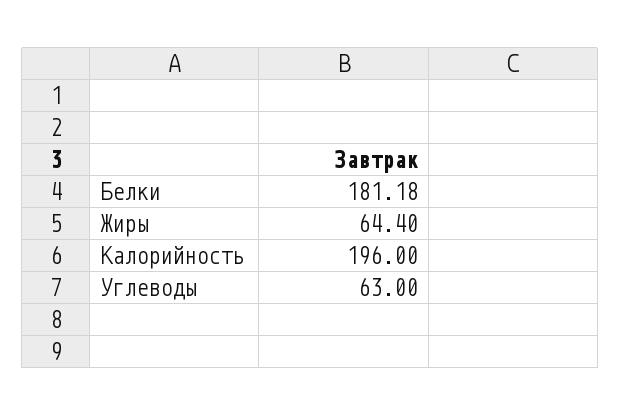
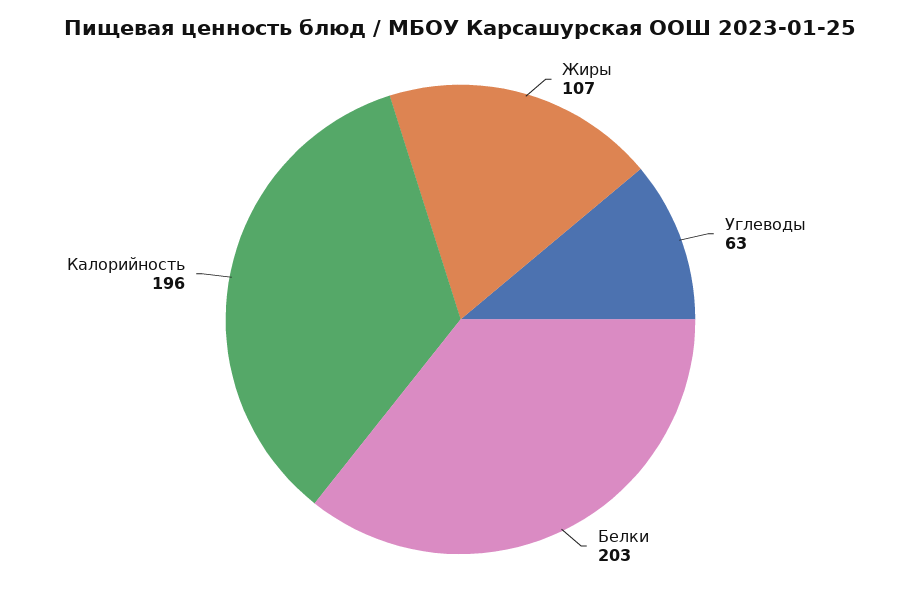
Белки: 181.18 -> 203
Жиры: 64.4 -> 107

